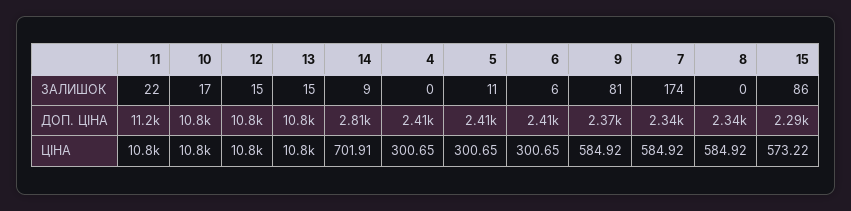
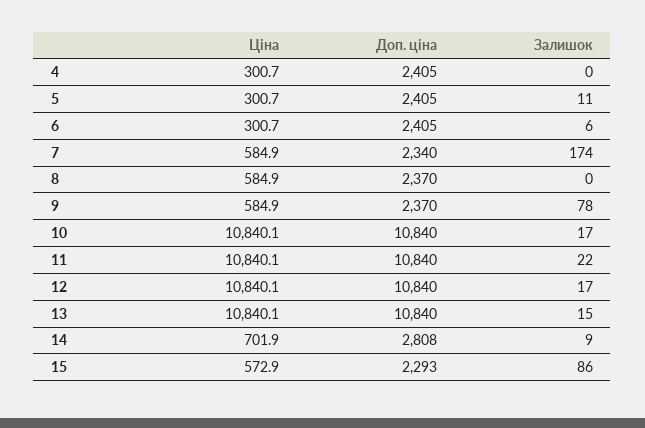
12, ЗАЛИШОК: 15 -> 17
9, ЗАЛИШОК: 81 -> 78
11, ДОП. ЦІНА: 11200 -> 10840
8, ДОП. ЦІНА: 2340 -> 2370
15, ЦІНА: 573.22 -> 572.9

